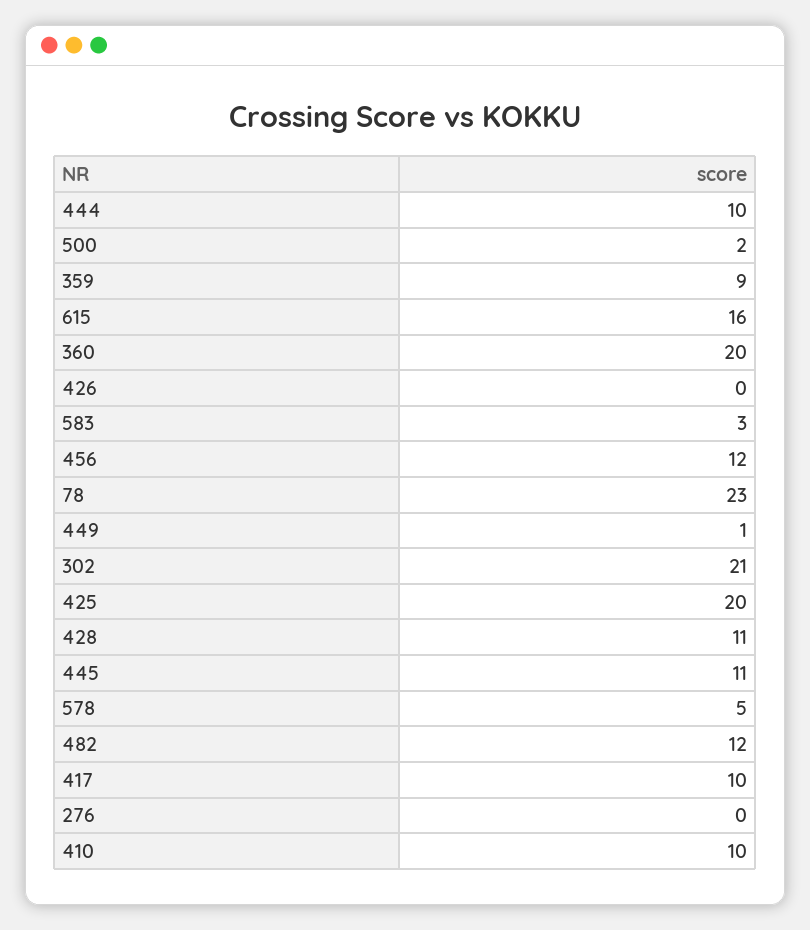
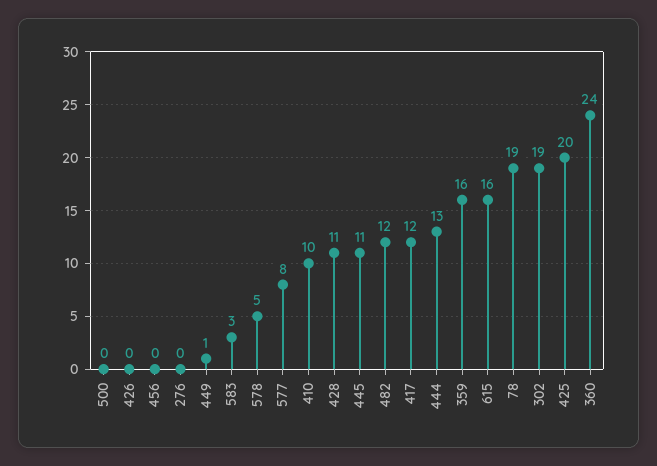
444: 10 -> 13
500: 2 -> 0
359: 9 -> 16
360: 20 -> 24
456: 12 -> 0
78: 23 -> 19
302: 21 -> 19
417: 10 -> 12
577: none -> 8

